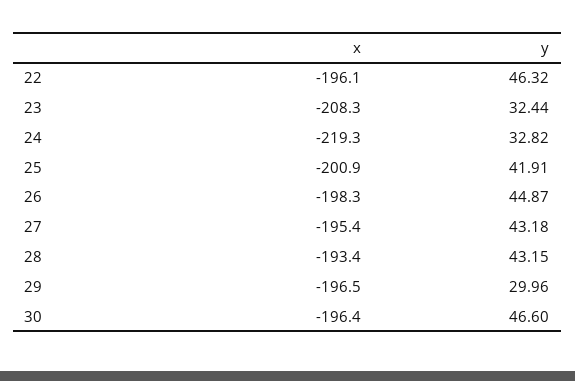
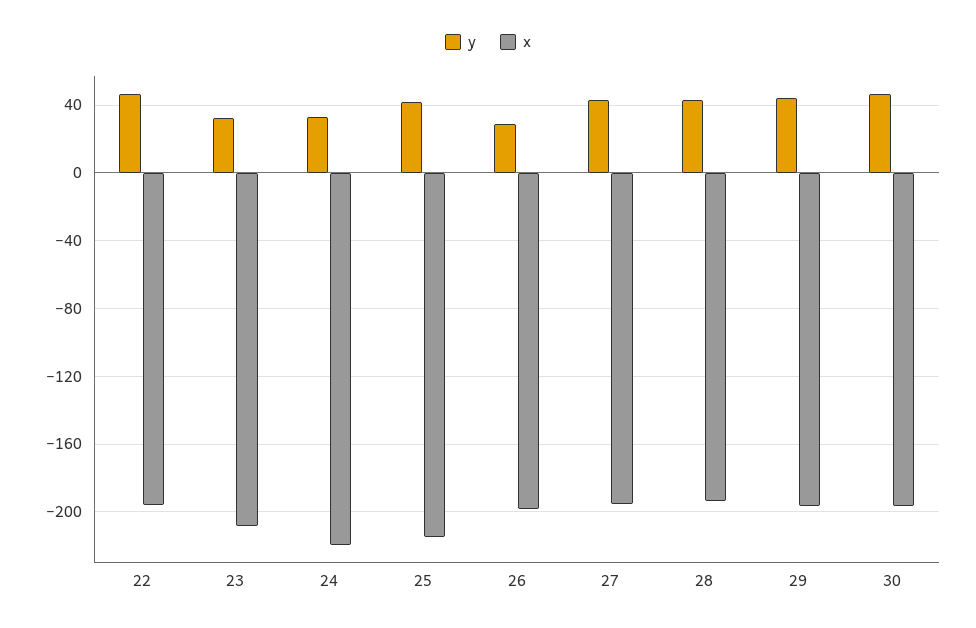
x, 25: -200.9 -> -215
y, 26: 44.87 -> 30
y, 29: 29.96 -> 45

